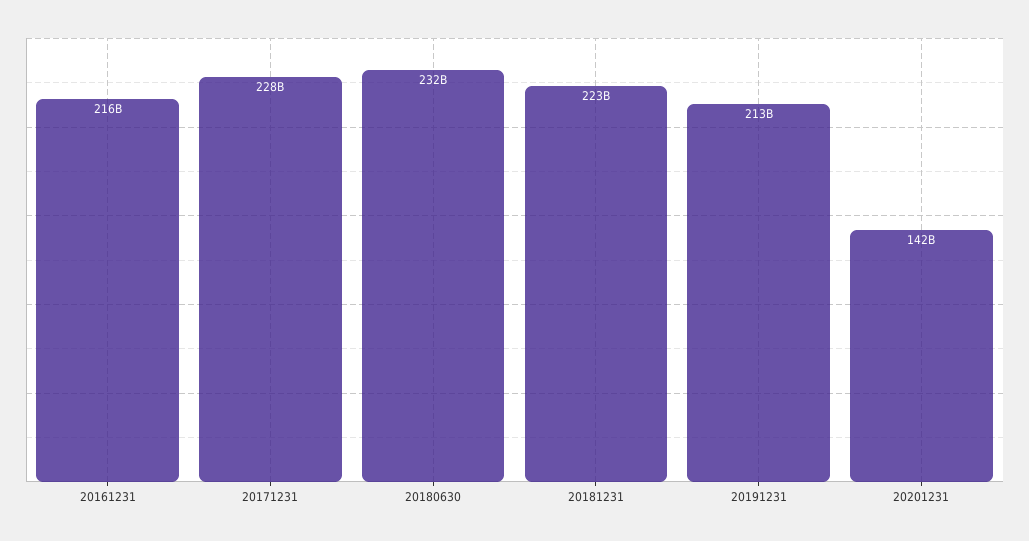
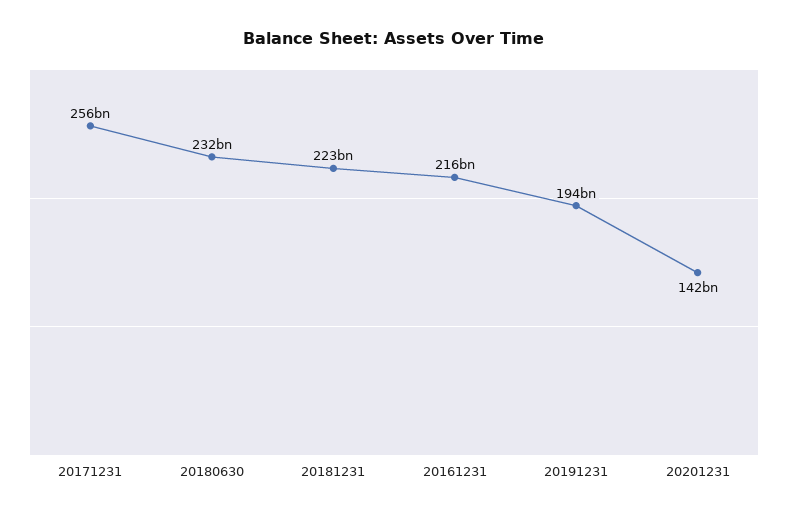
20171231: 228000000000 -> 256000000000
20191231: 213000000000 -> 194000000000

